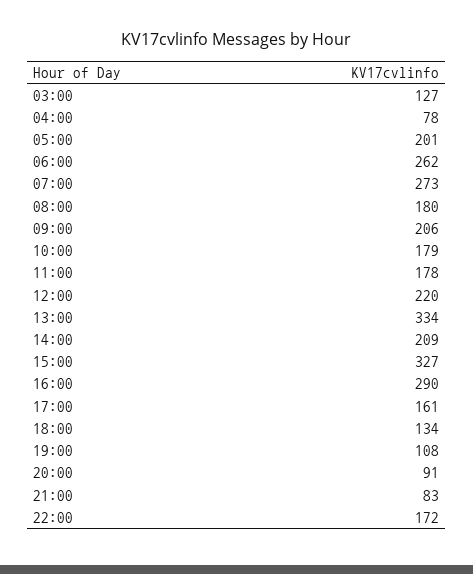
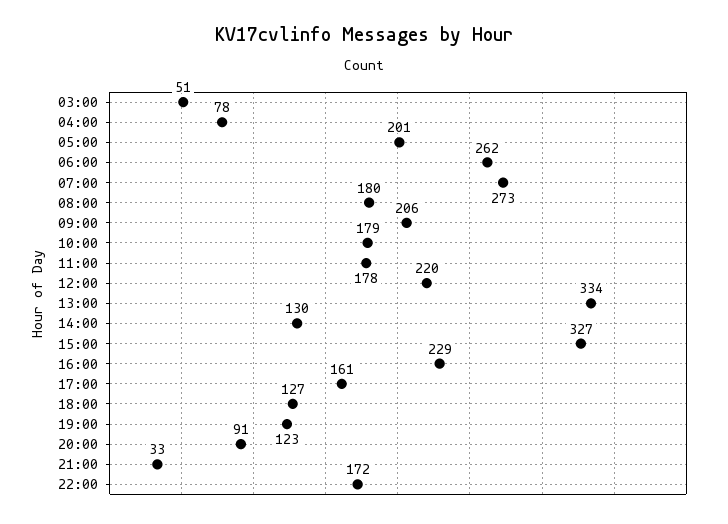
03:00: 127 -> 51
14:00: 209 -> 130
16:00: 290 -> 229
18:00: 134 -> 127
19:00: 108 -> 123
21:00: 83 -> 33

